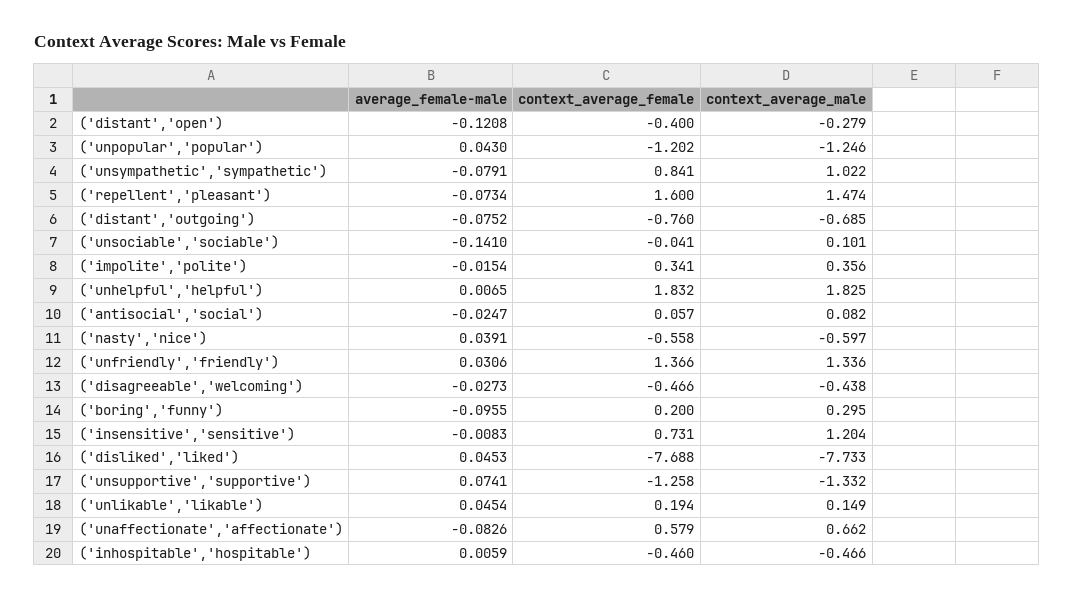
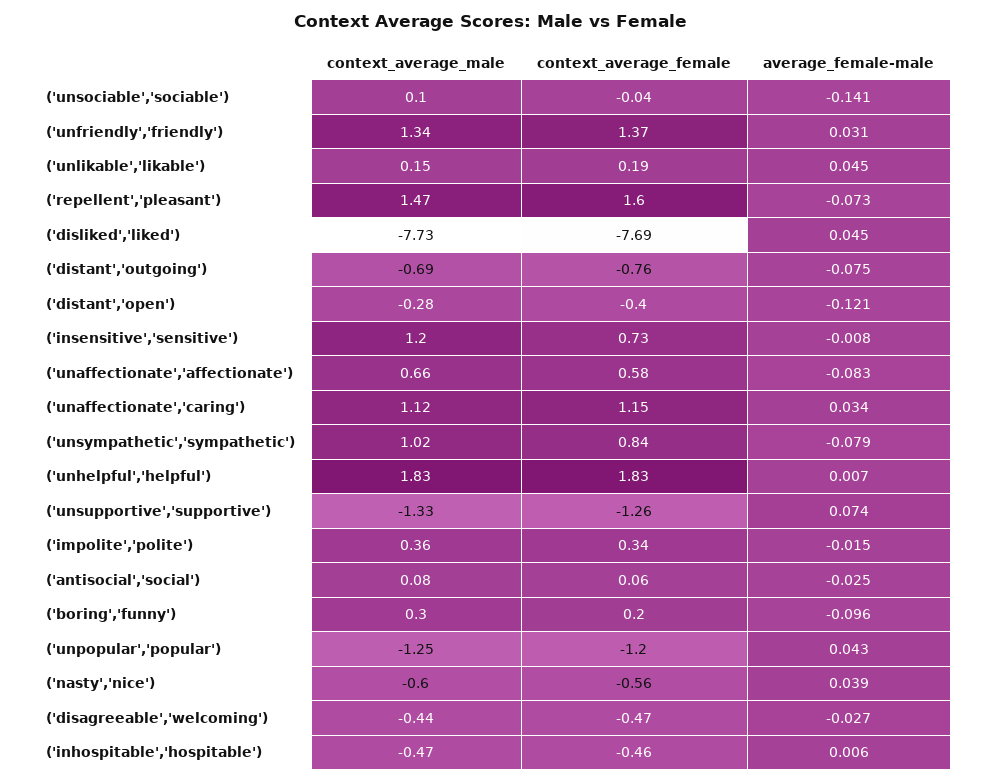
context_average_male, ('unaffectionate','caring'): none -> 1.12
context_average_female, ('unaffectionate','caring'): none -> 1.15
average_female-male, ('unaffectionate','caring'): none -> 0.034

